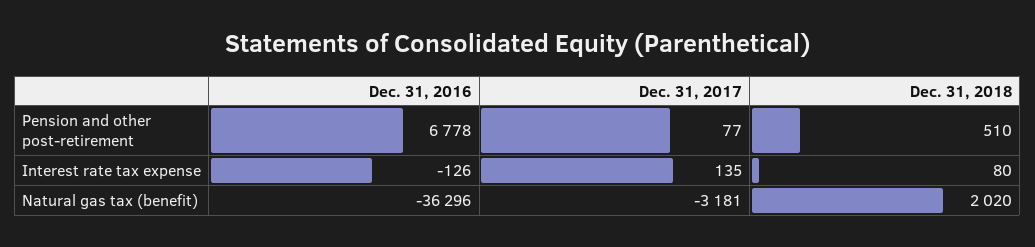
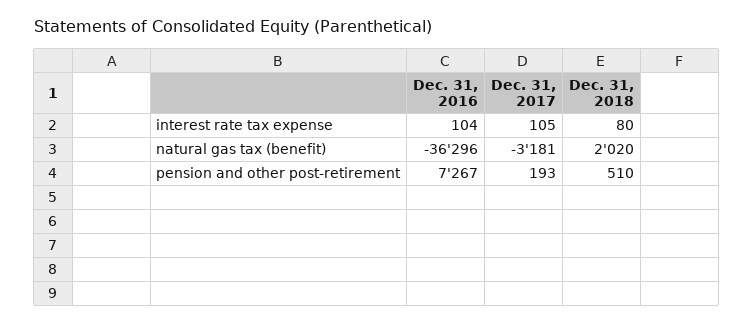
Dec. 31, 2016, Pension and other post-retirement: 6778 -> 7267
Dec. 31, 2017, Pension and other post-retirement: 77 -> 193
Dec. 31, 2016, Interest rate tax expense: -126 -> 104
Dec. 31, 2017, Interest rate tax expense: 135 -> 105

